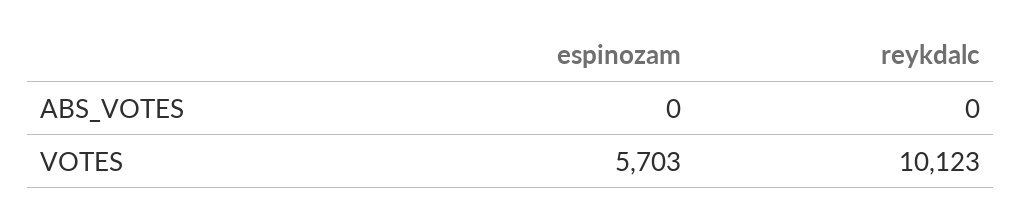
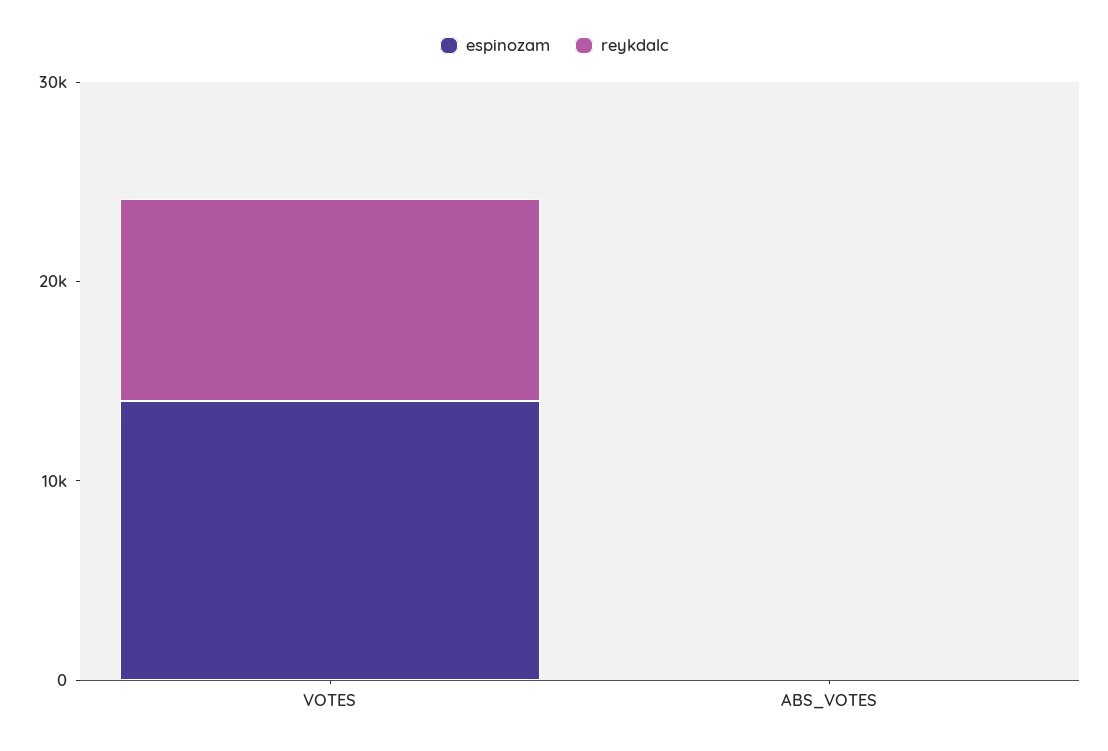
espinozam, VOTES: 5703 -> 14000

